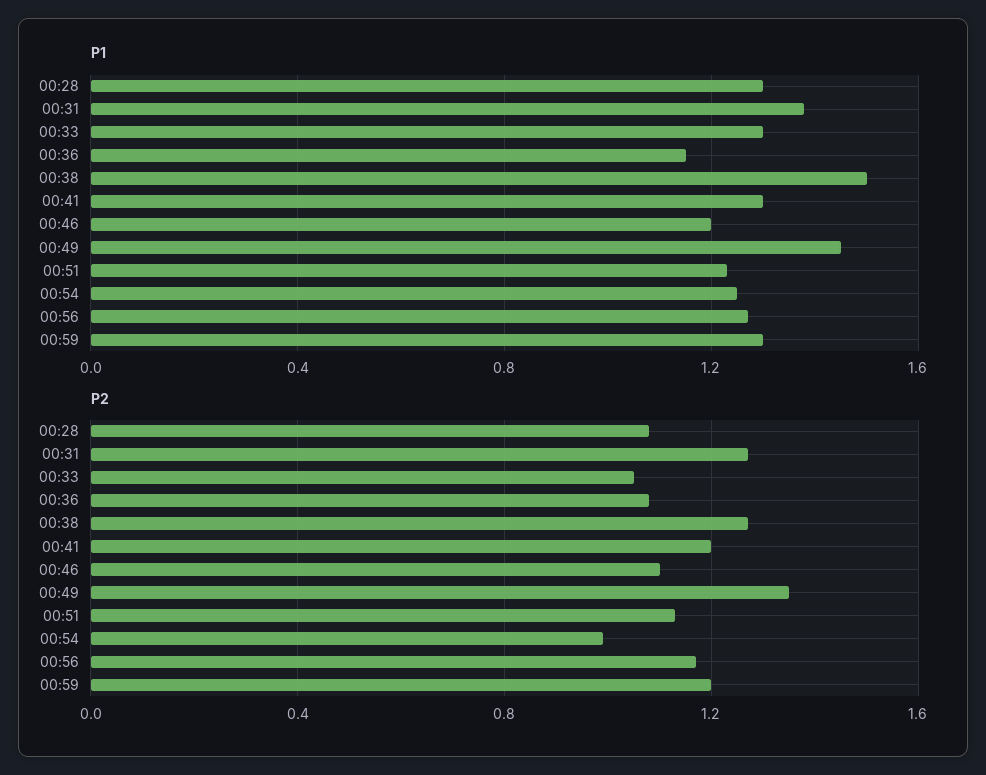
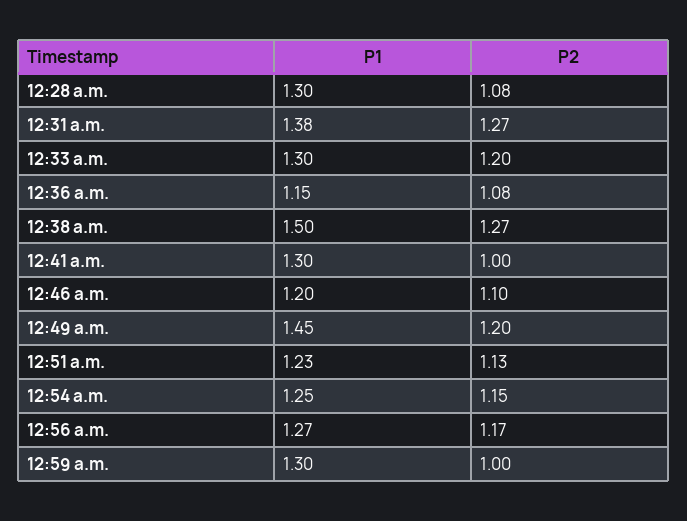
P2, 00:33: 1.05 -> 1.2
P2, 00:41: 1.2 -> 1
P2, 00:49: 1.35 -> 1.2
P2, 00:54: 1 -> 1.15
P2, 00:59: 1.2 -> 1

